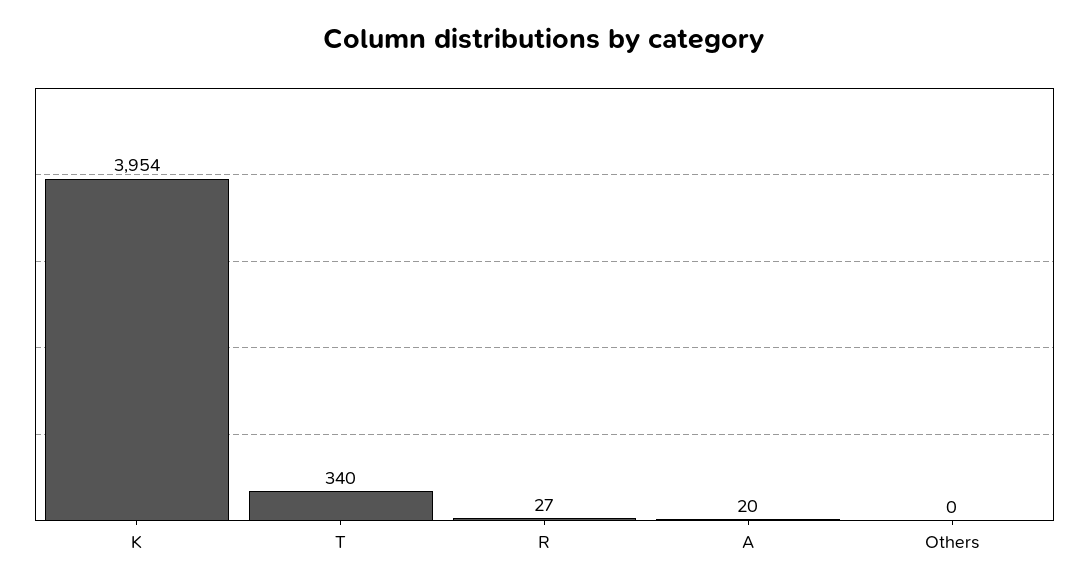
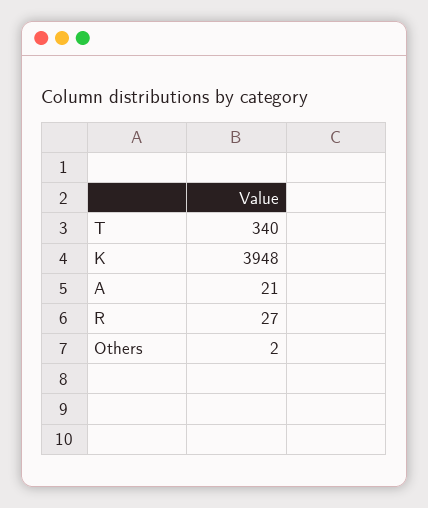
K: 3954 -> 3948
A: 20 -> 21
Others: 0 -> 2

